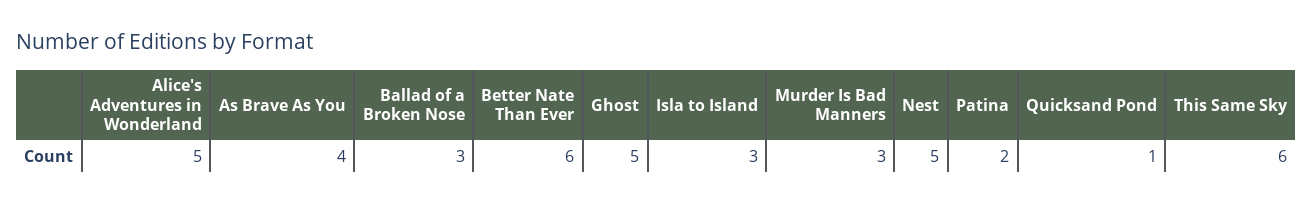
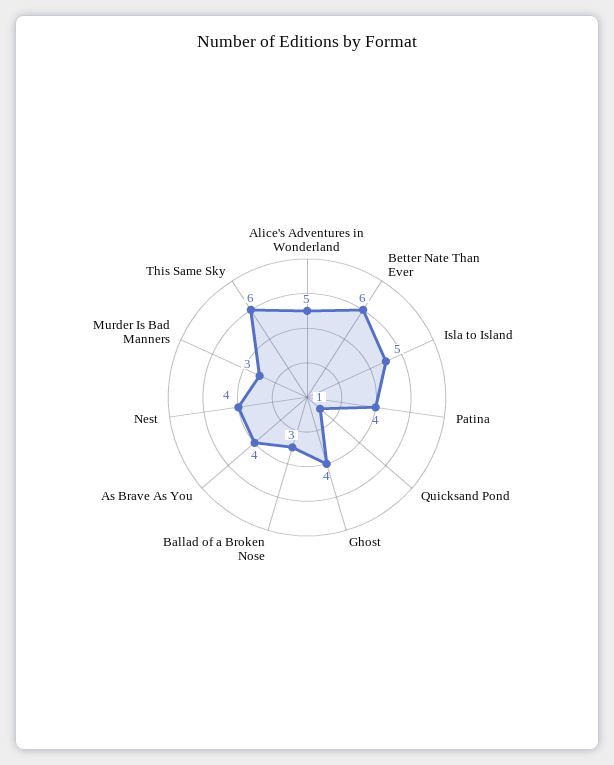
Ghost: 5 -> 4
Isla to Island: 3 -> 5
Nest: 5 -> 4
Patina: 2 -> 4

